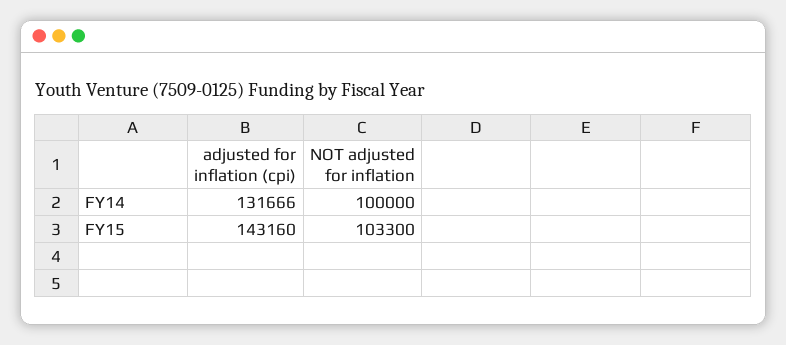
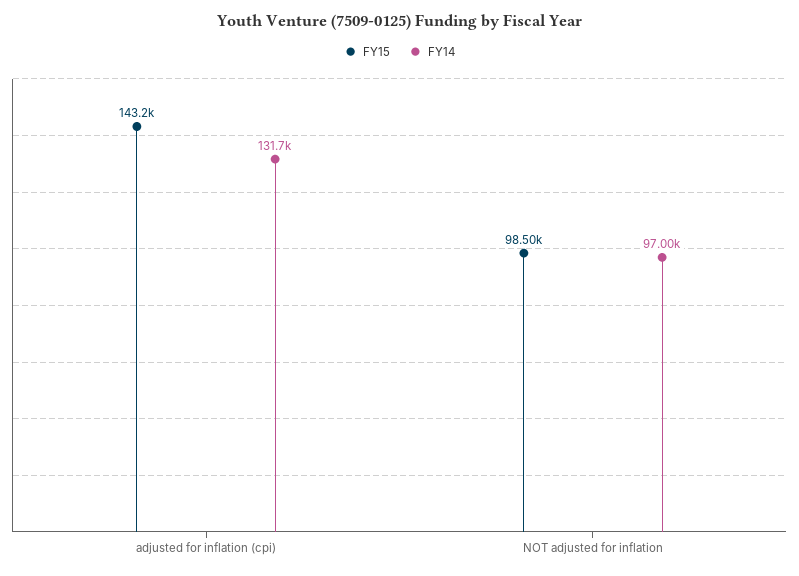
FY14, NOT adjusted for inflation: 100000 -> 97000
FY15, NOT adjusted for inflation: 103300 -> 98500

